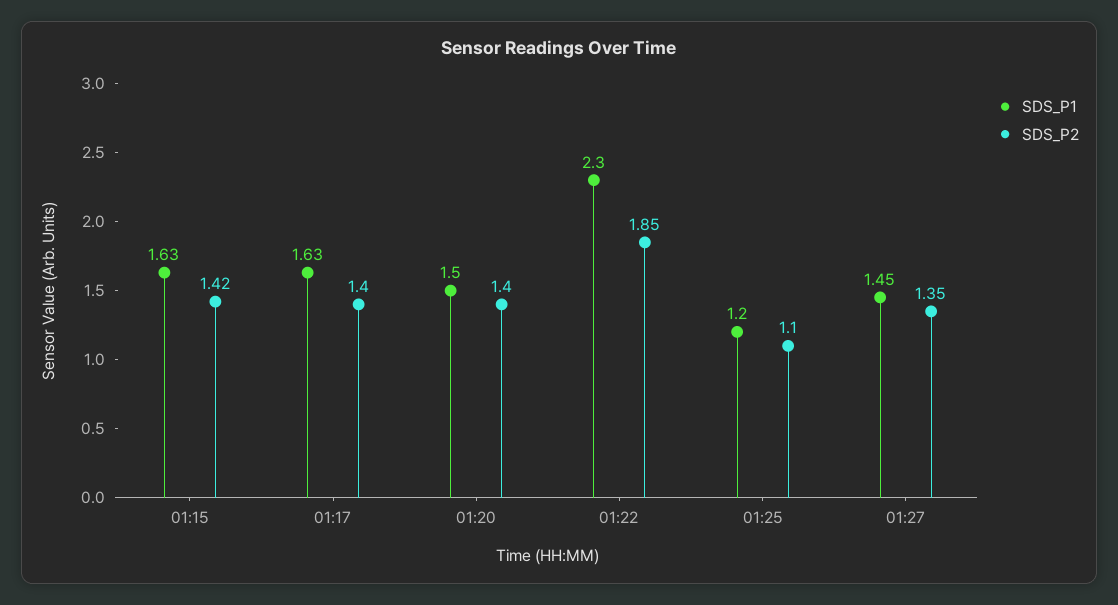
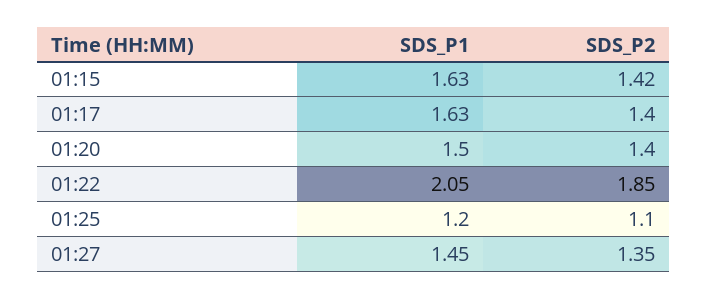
SDS_P1, 01:22: 2.3 -> 2.05

